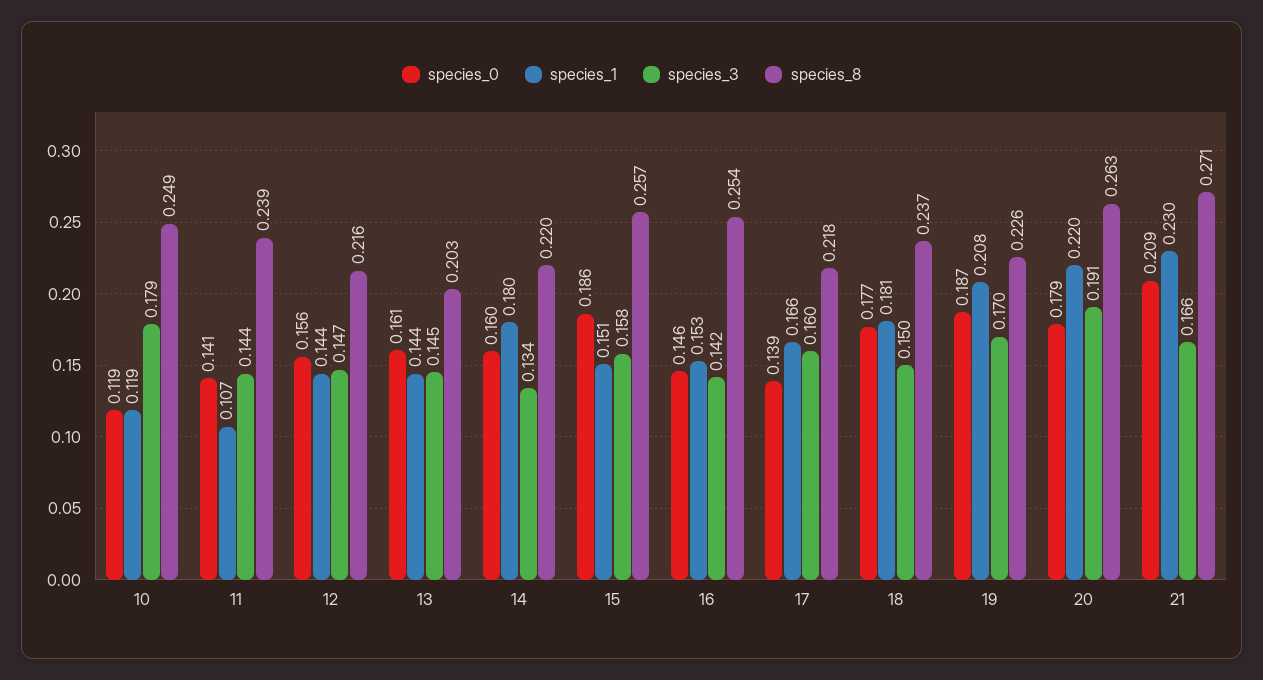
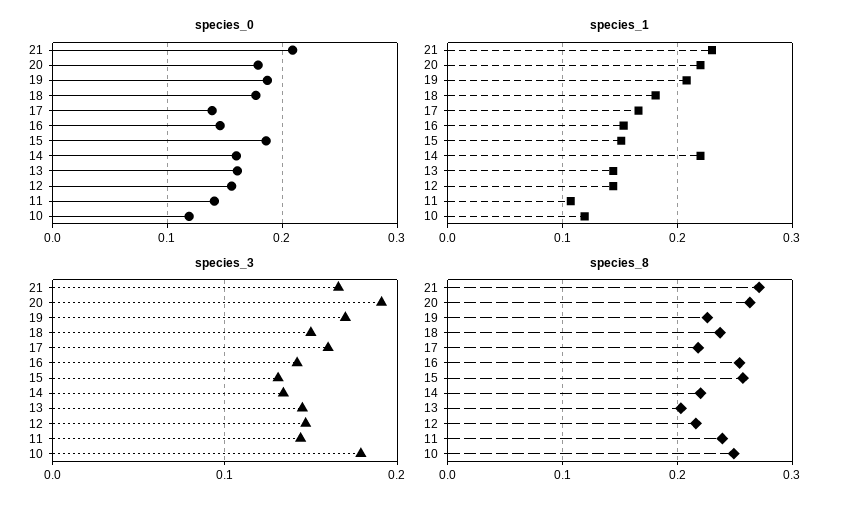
species_1, 14: 0.18 -> 0.22
species_3, 15: 0.158 -> 0.13

